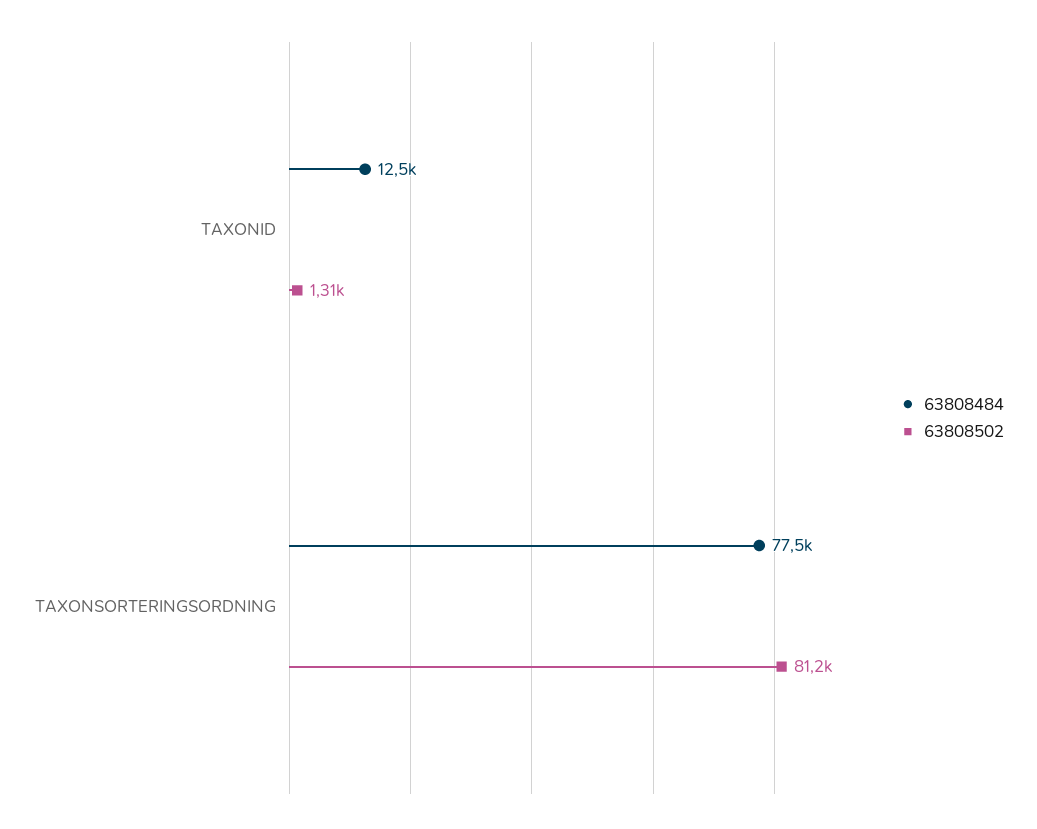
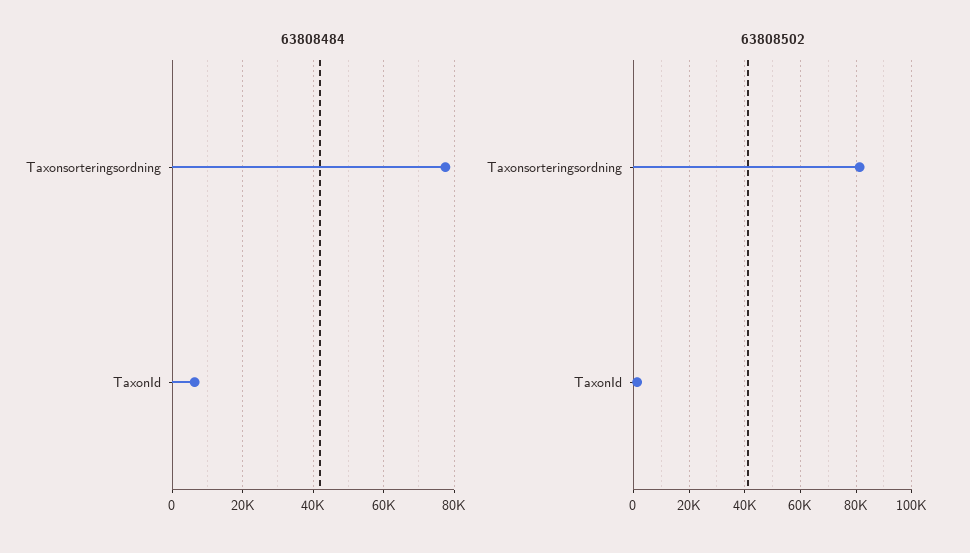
63808484, TAXONID: 12500 -> 6000

